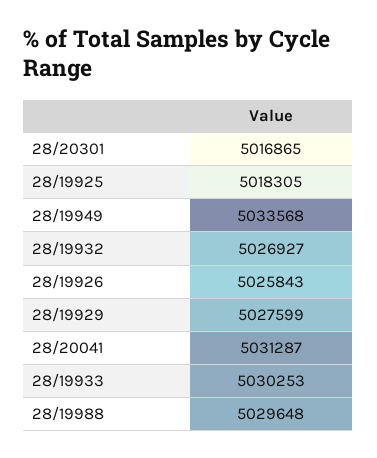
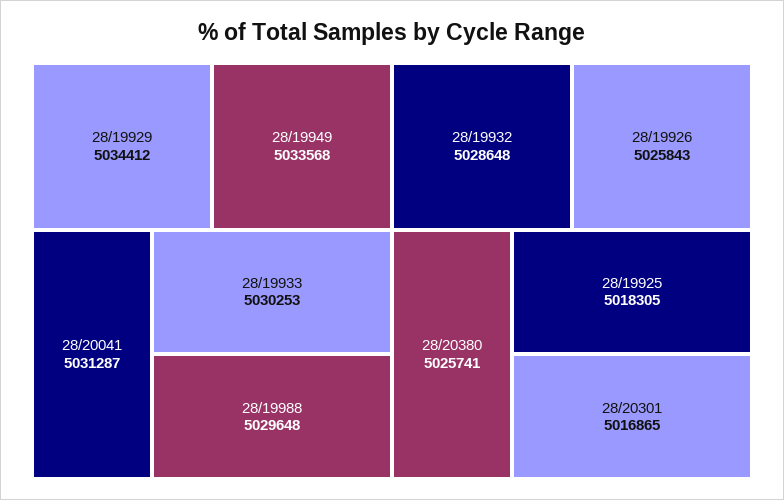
28/19932: 5026927 -> 5028648
28/19929: 5027599 -> 5034412
28/20380: none -> 5025741

